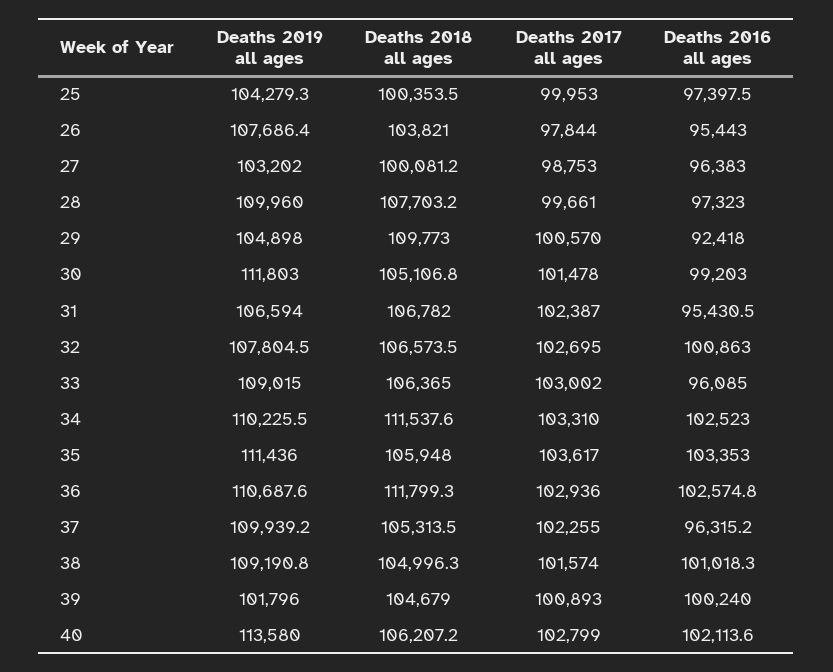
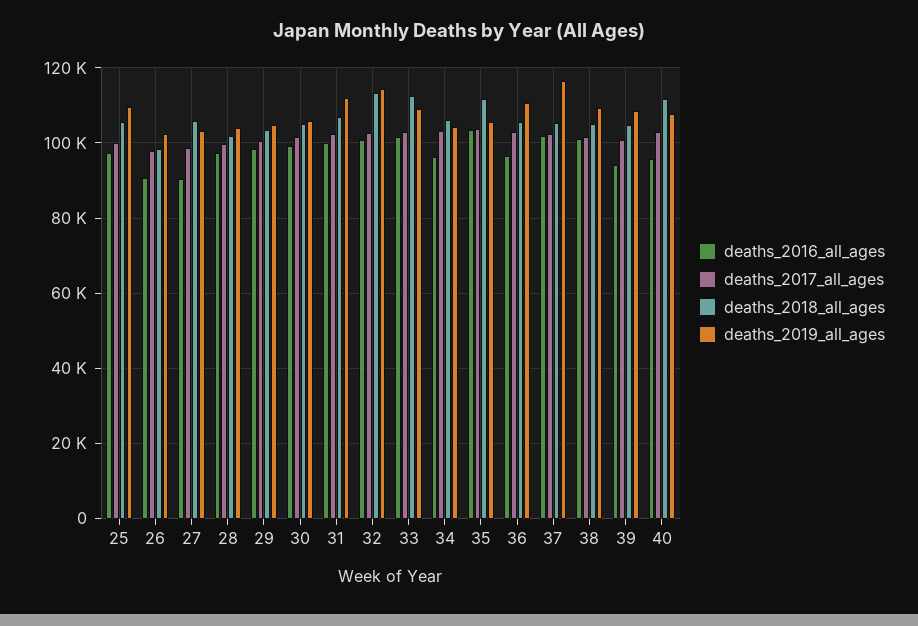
Deaths 2019 all ages, 25: 104279.3 -> 110000
Deaths 2018 all ages, 25: 100353.5 -> 106000
Deaths 2019 all ages, 26: 107686.4 -> 102000
Deaths 2018 all ages, 26: 103821 -> 98000
Deaths 2016 all ages, 26: 95443 -> 90000
Deaths 2018 all ages, 27: 100081.2 -> 106000
Deaths 2016 all ages, 27: 96383 -> 90000
Deaths 2019 all ages, 28: 109960 -> 104000
Deaths 2018 all ages, 28: 107703.2 -> 102000
Deaths 2018 all ages, 29: 109773 -> 104000
Deaths 2016 all ages, 29: 92418 -> 98000
Deaths 2019 all ages, 30: 111803 -> 106000
Deaths 2019 all ages, 31: 106594 -> 112000
Deaths 2016 all ages, 31: 95430.5 -> 100000
Deaths 2019 all ages, 32: 107804.5 -> 114000
Deaths 2018 all ages, 32: 106573.5 -> 114000
Deaths 2018 all ages, 33: 106365 -> 112000
Deaths 2016 all ages, 33: 96085 -> 102000
Deaths 2019 all ages, 34: 110225.5 -> 104000
Deaths 2018 all ages, 34: 111537.6 -> 106000
Deaths 2016 all ages, 34: 102523 -> 96000
Deaths 2019 all ages, 35: 111436 -> 106000
Deaths 2018 all ages, 35: 105948 -> 112000
Deaths 2018 all ages, 36: 111799.3 -> 106000
Deaths 2016 all ages, 36: 102574.8 -> 96000
Deaths 2019 all ages, 37: 109939.2 -> 116000
Deaths 2016 all ages, 37: 96315.2 -> 102000
Deaths 2019 all ages, 39: 101796 -> 108000
Deaths 2016 all ages, 39: 100240 -> 94000
Deaths 2019 all ages, 40: 113580 -> 108000
Deaths 2018 all ages, 40: 106207.2 -> 112000
Deaths 2016 all ages, 40: 102113.6 -> 96000

